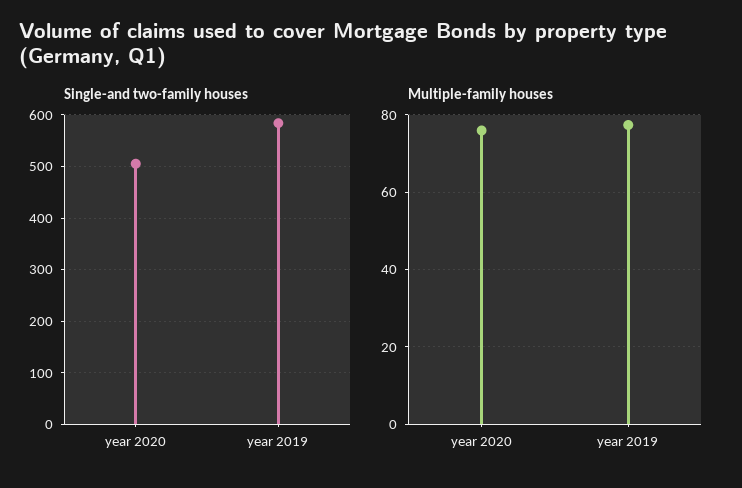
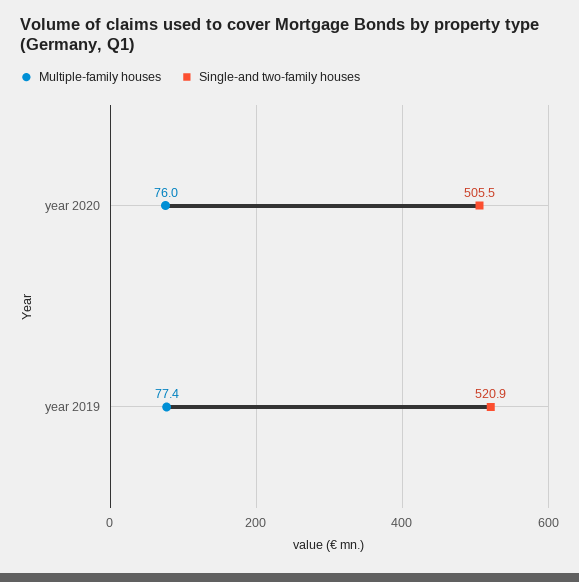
Single-and two-family houses, year 2019: 580 -> 520.9

